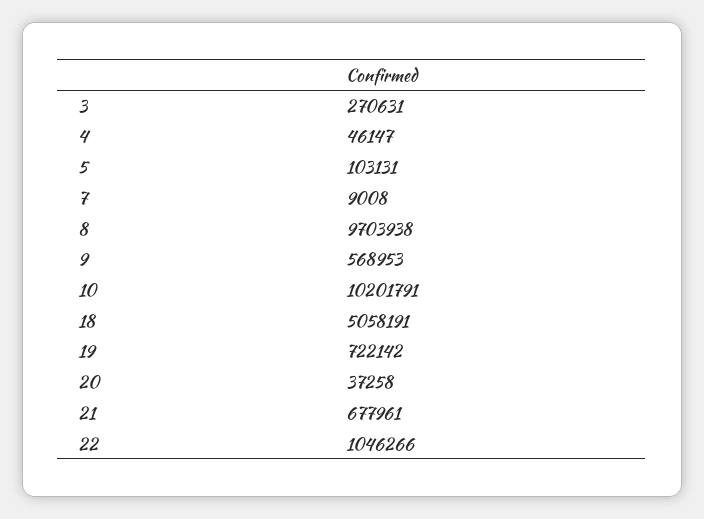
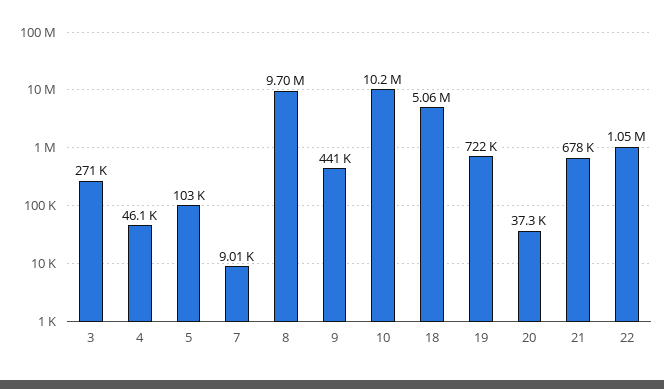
9: 568953 -> 441000

